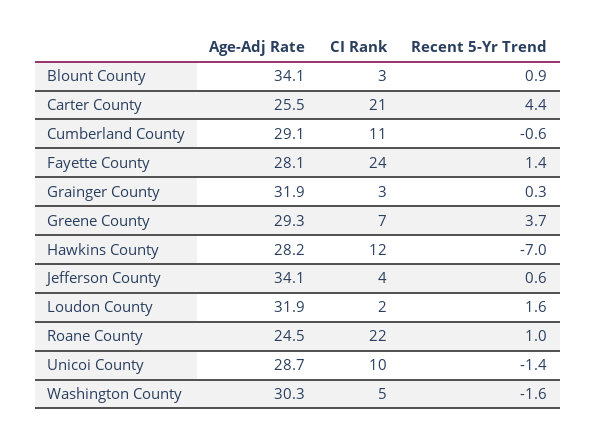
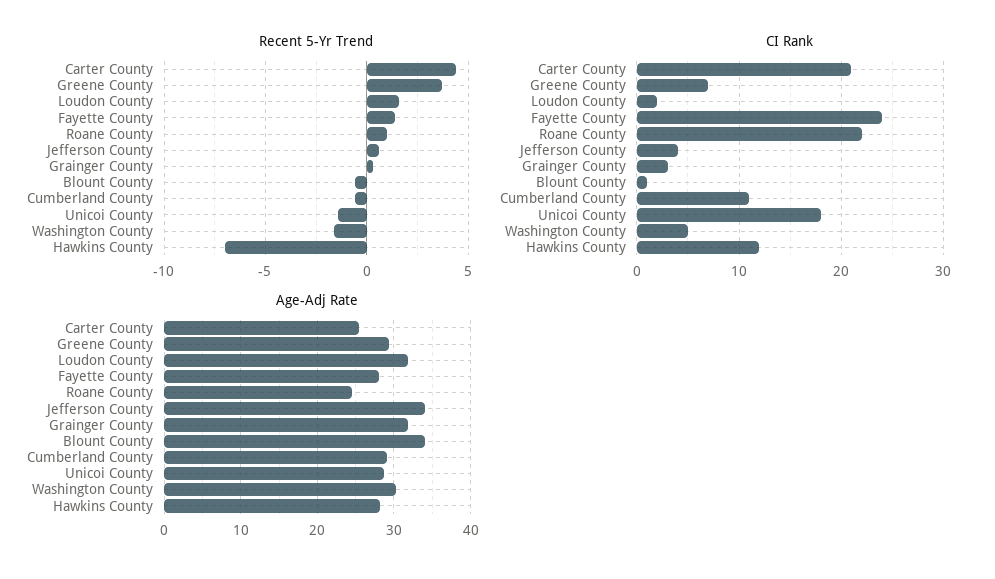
CI Rank, Blount County: 3 -> 1
Recent 5-Yr Trend, Blount County: 0.9 -> -0.5
CI Rank, Unicoi County: 10 -> 18

